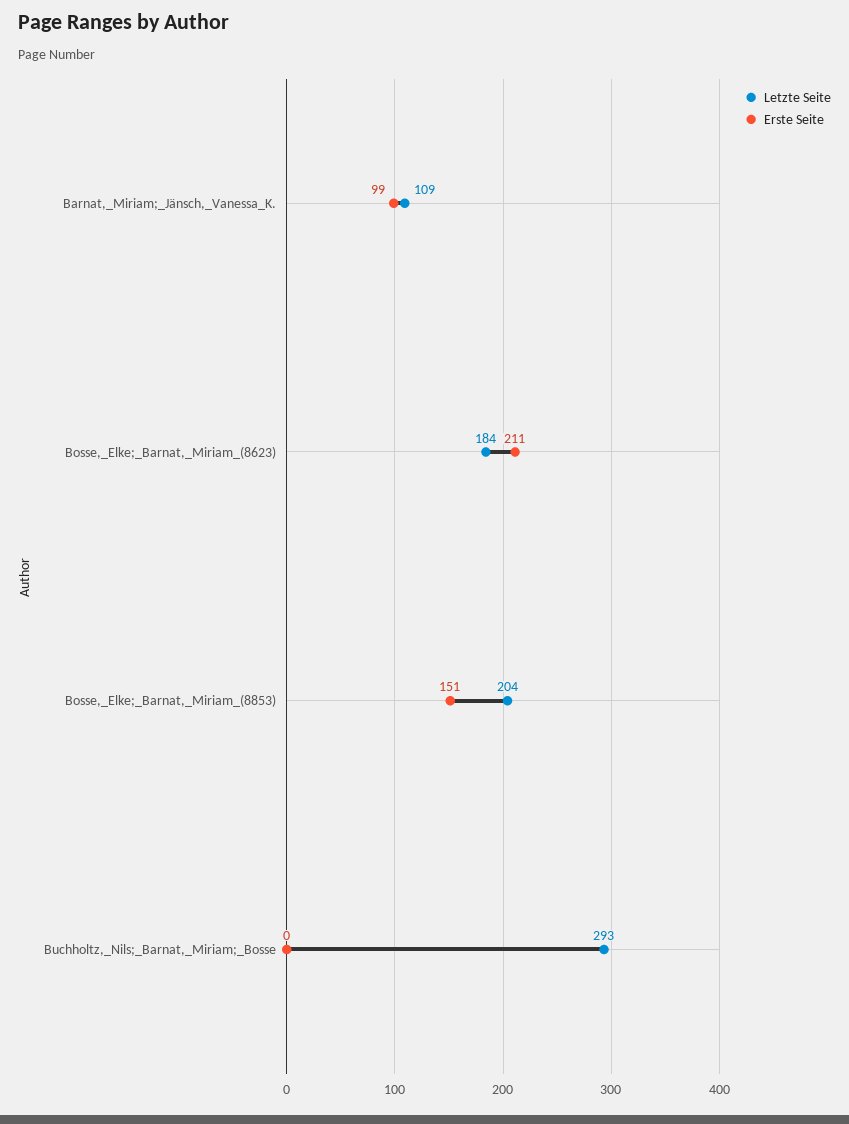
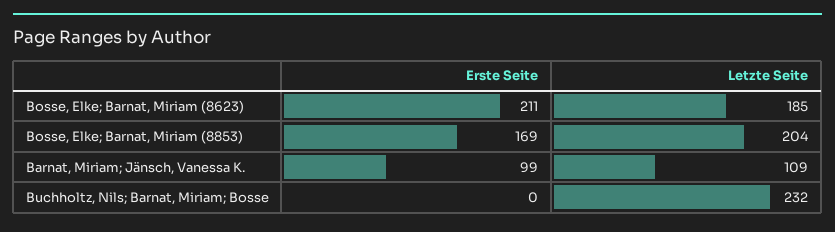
Letzte Seite, Bosse,_Elke;_Barnat,_Miriam_(8623): 184 -> 185
Erste Seite, Bosse,_Elke;_Barnat,_Miriam_(8853): 151 -> 169
Letzte Seite, Buchholtz,_Nils;_Barnat,_Miriam;_Bosse: 293 -> 232

